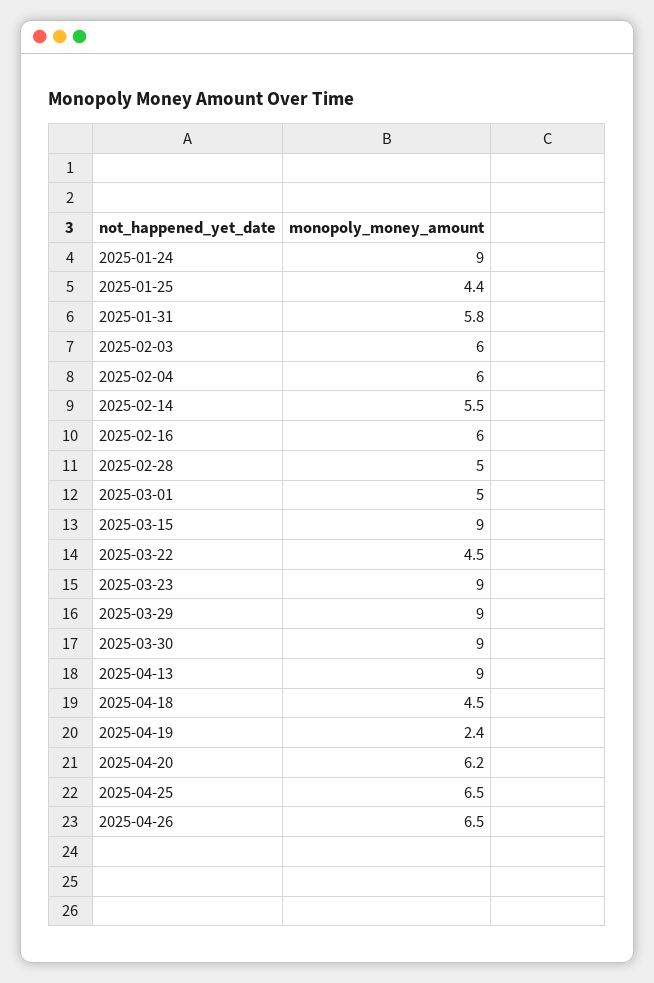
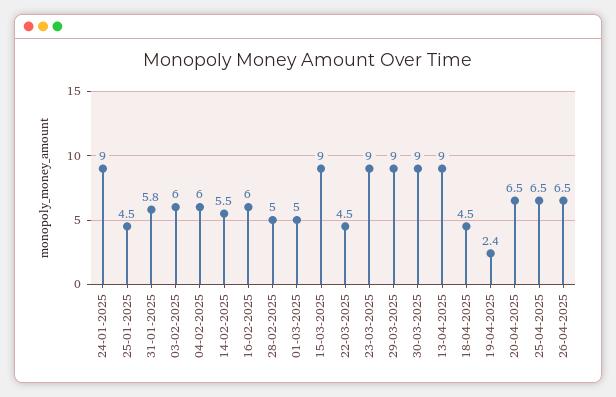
2025-01-25: 4.4 -> 4.5
2025-04-20: 6.2 -> 6.5

